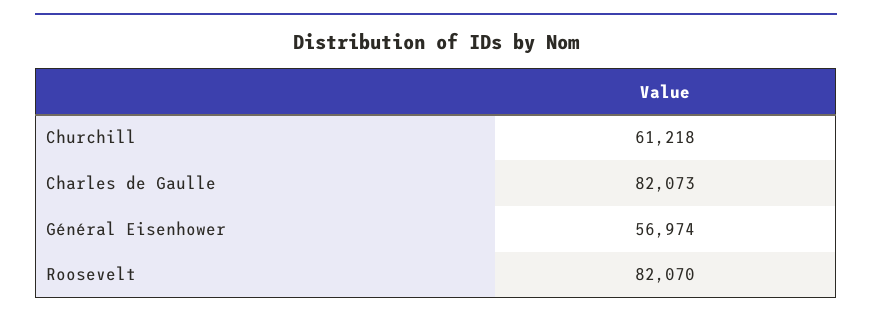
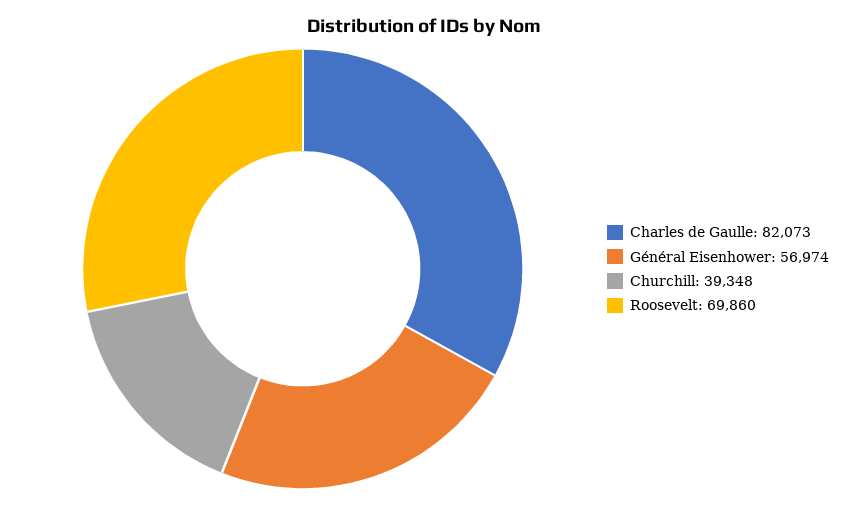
Churchill: 61218 -> 39348
Roosevelt: 82070 -> 69860

